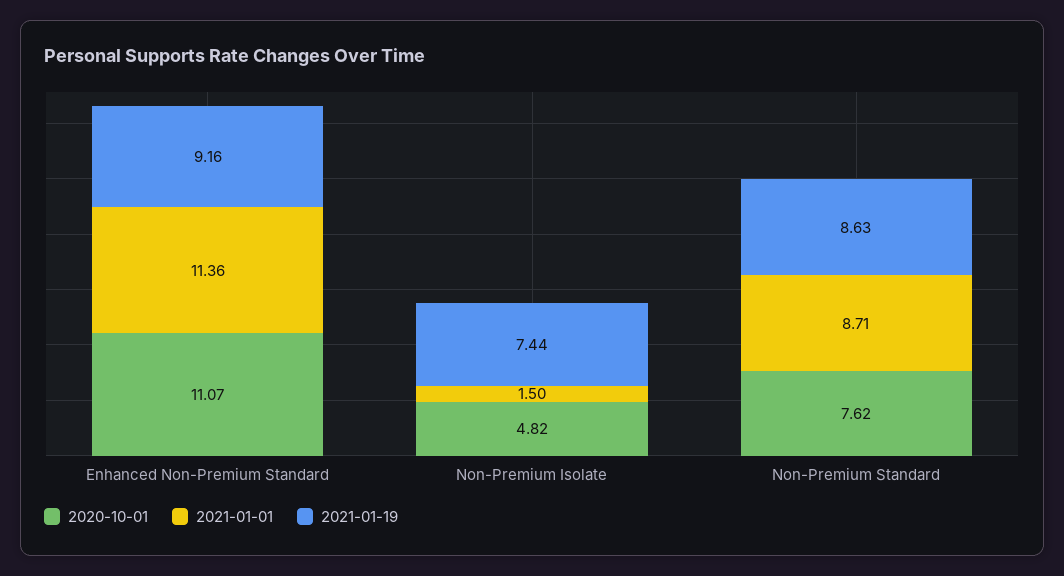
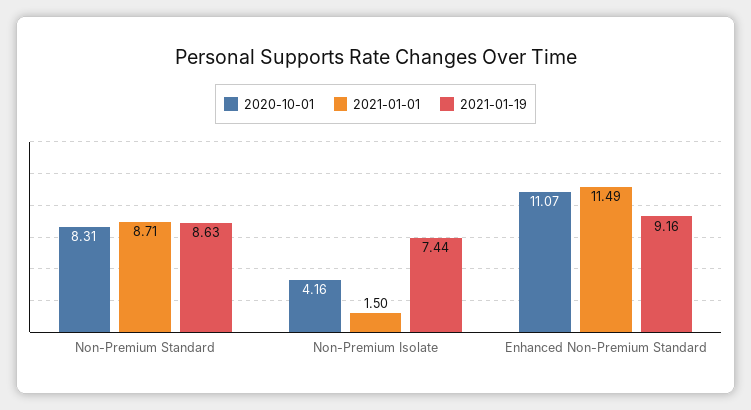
2021-01-01, Enhanced Non-Premium Standard: 11.36 -> 11.49
2020-10-01, Non-Premium Isolate: 4.82 -> 4.16
2020-10-01, Non-Premium Standard: 7.62 -> 8.31

